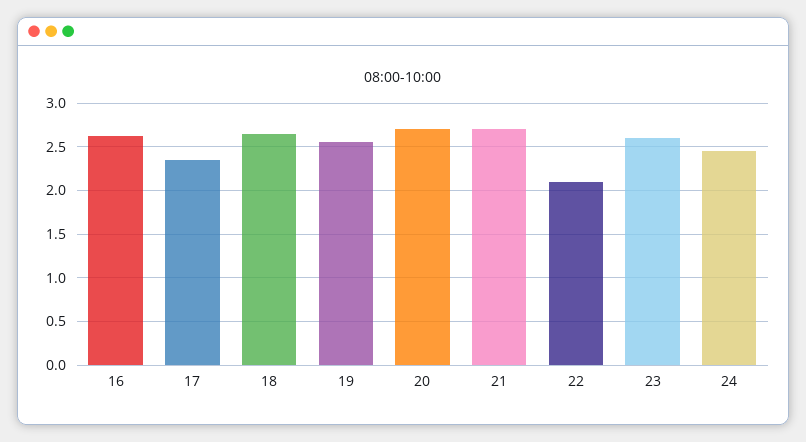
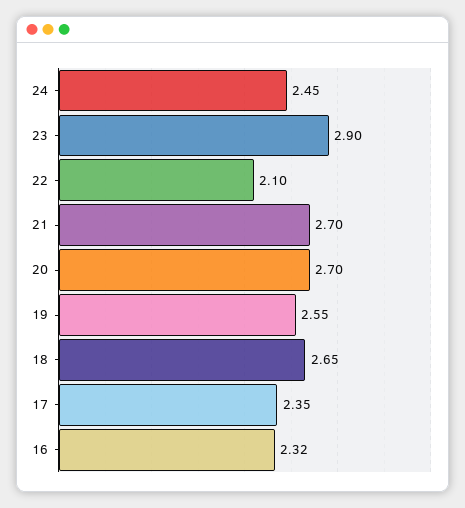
16: 2.6 -> 2.32
23: 2.6 -> 2.9

